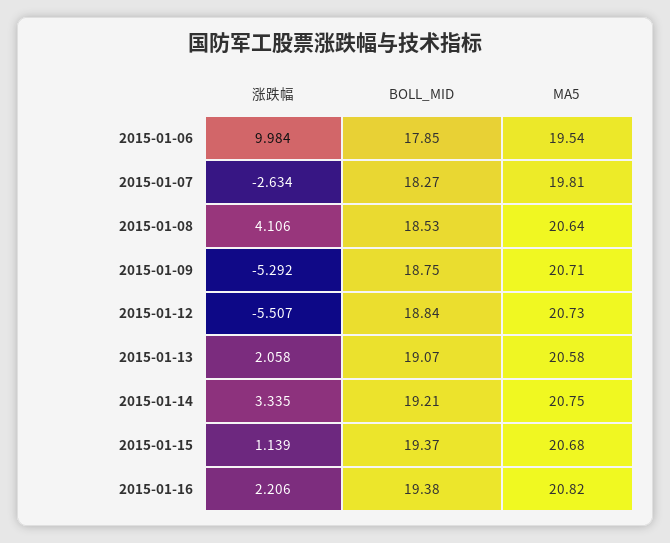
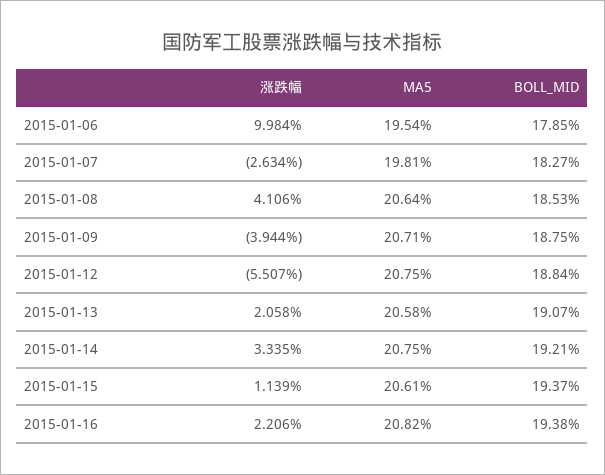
涨跌幅, 2015-01-09: -5.292 -> -3.944
MA5, 2015-01-12: 20.73 -> 20.75
MA5, 2015-01-15: 20.68 -> 20.61

